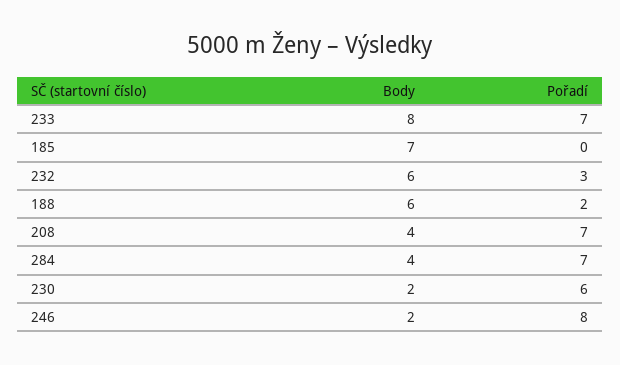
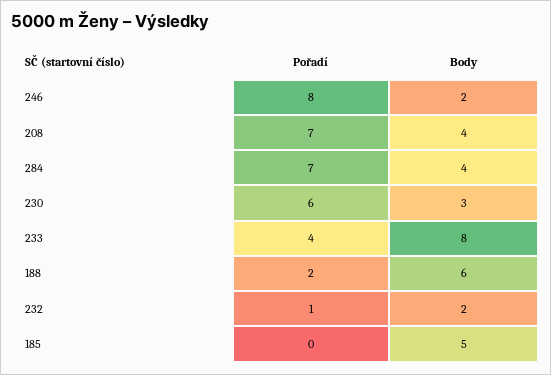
Pořadí, 233: 7 -> 4
Body, 185: 7 -> 5
Body, 232: 6 -> 2
Pořadí, 232: 3 -> 1
Body, 230: 2 -> 3

